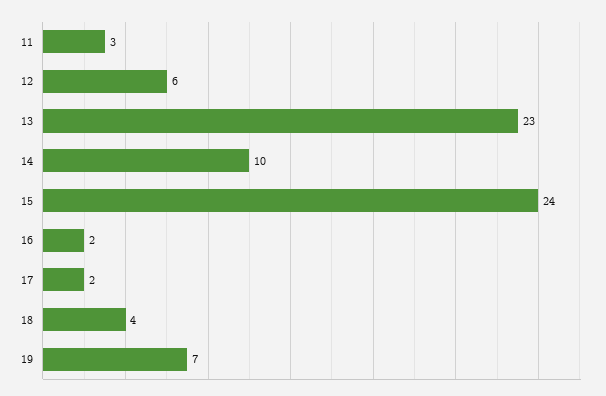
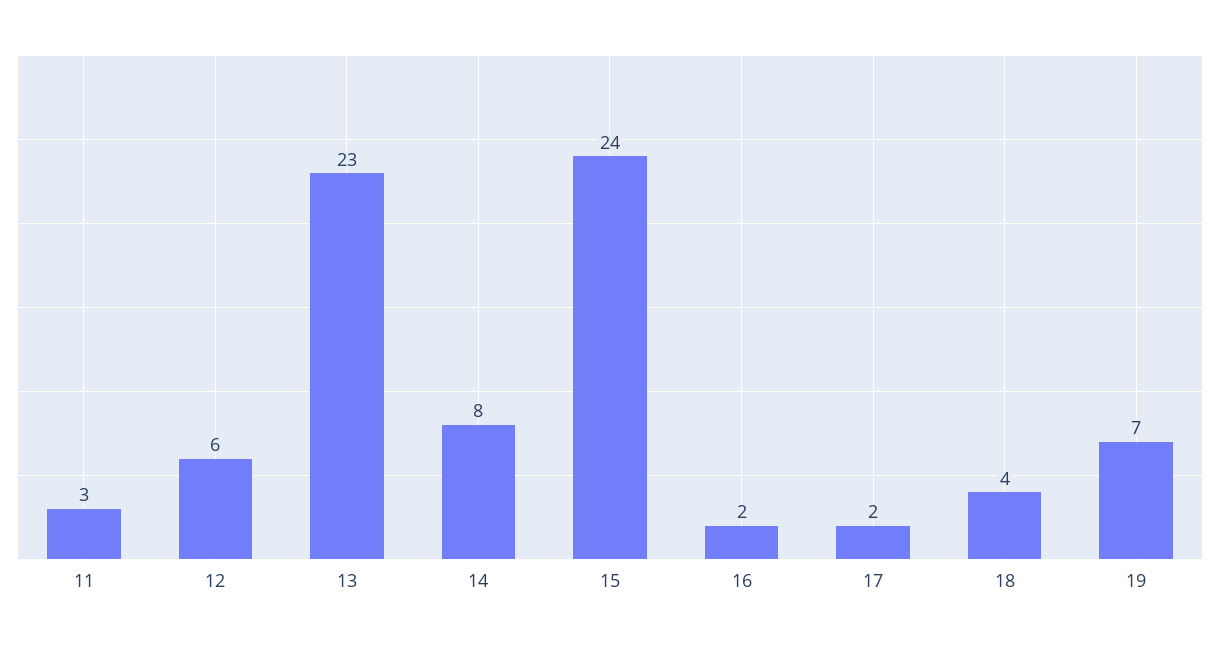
14: 10 -> 8

